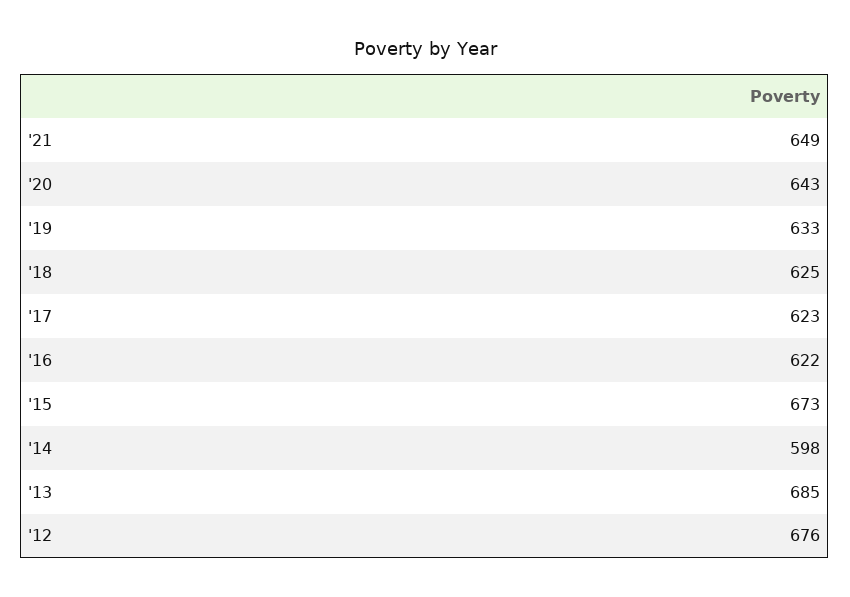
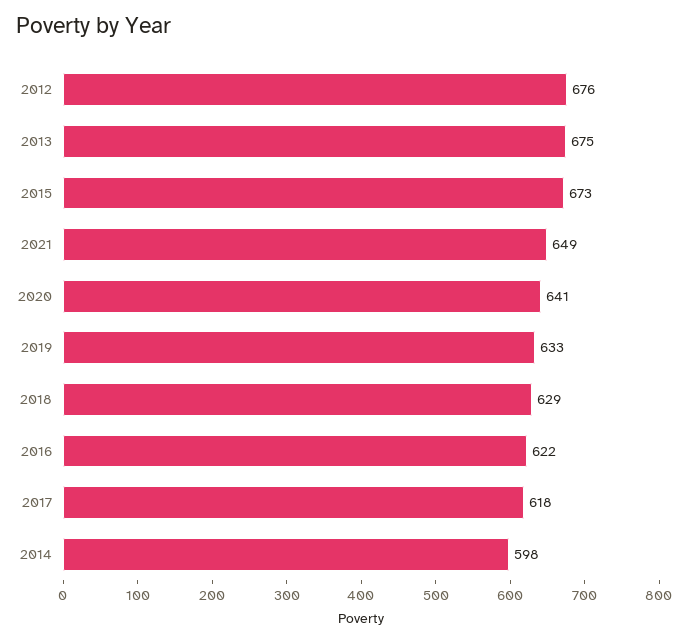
'20: 643 -> 641
'18: 625 -> 629
'17: 623 -> 618
'13: 685 -> 675

